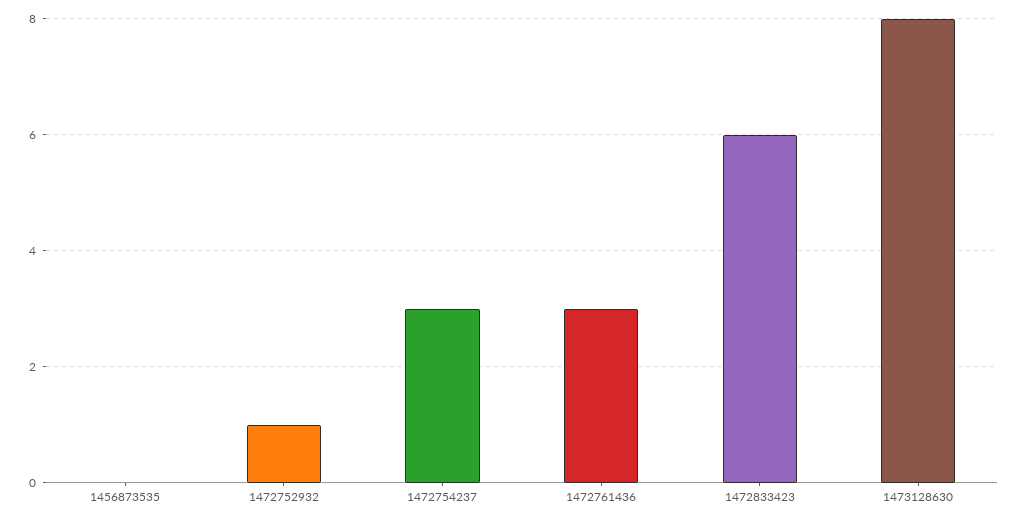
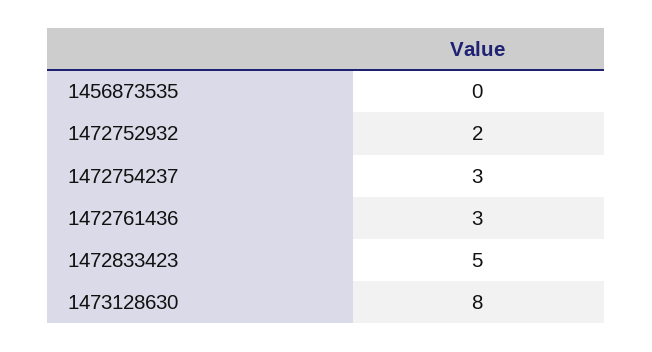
1472752932: 1 -> 2
1472833423: 6 -> 5

